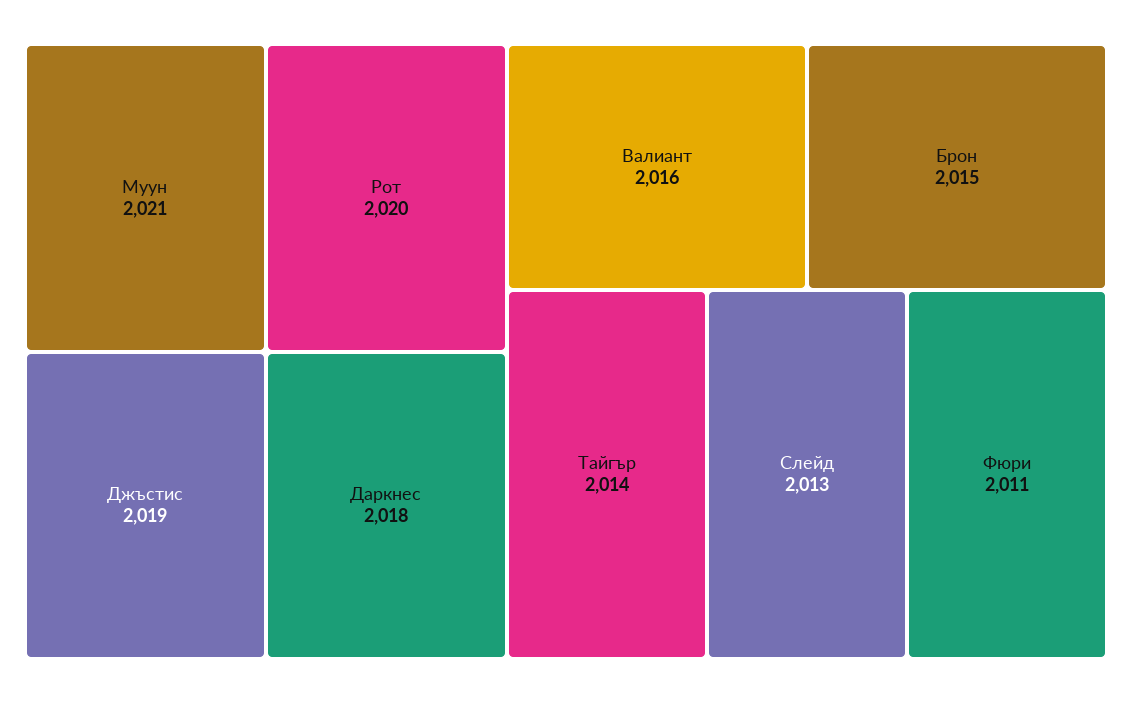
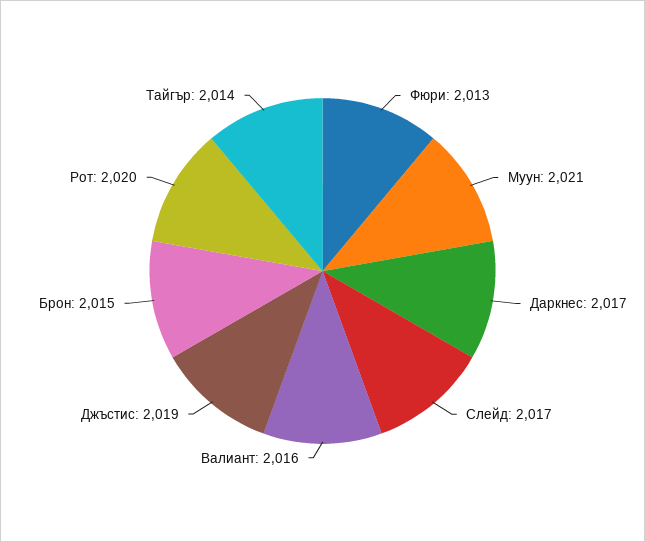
Даркнес: 2018 -> 2017
Слейд: 2013 -> 2017
Фюри: 2011 -> 2013

